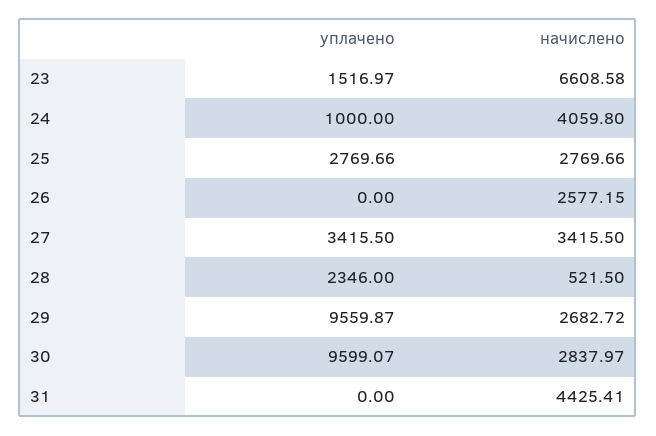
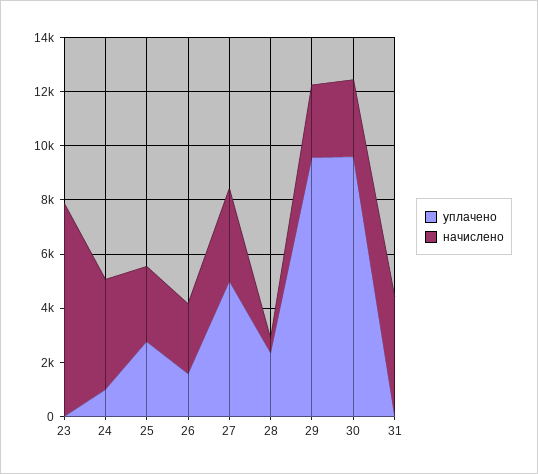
уплачено, 23: 1516.97 -> 0
начислено, 23: 6608.58 -> 8000
уплачено, 26: 0 -> 1500
уплачено, 27: 3415.5 -> 5000

